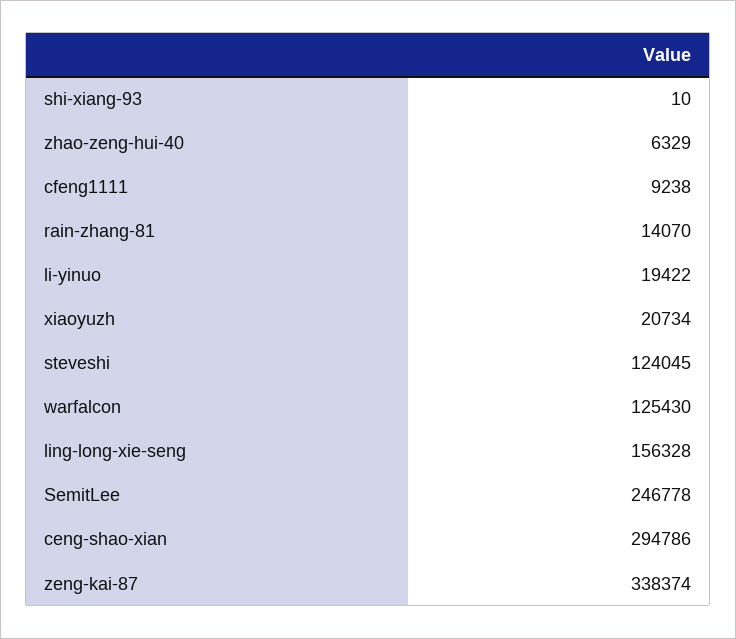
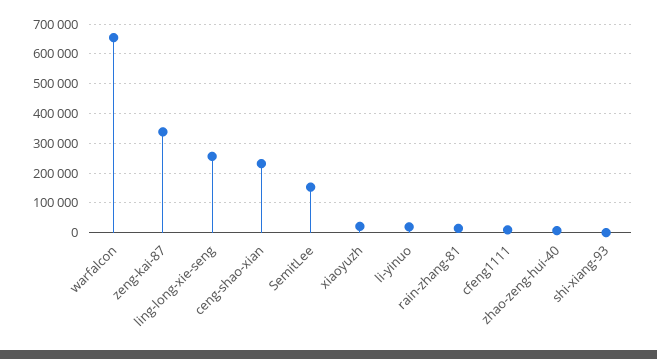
steveshi: 124045 -> none
warfalcon: 125430 -> 650000
ling-long-xie-seng: 156328 -> 250000
SemitLee: 246778 -> 150000
ceng-shao-xian: 294786 -> 225000

